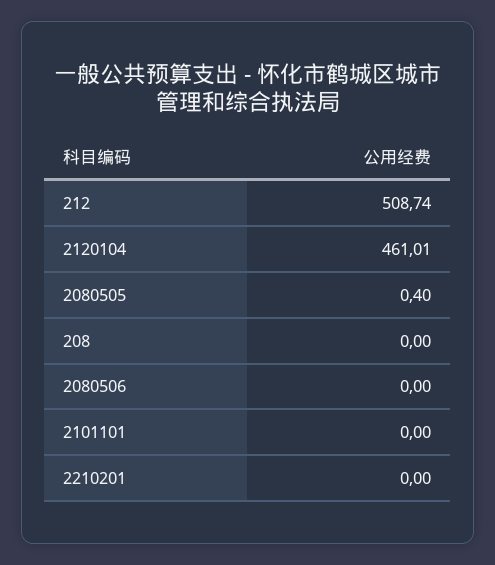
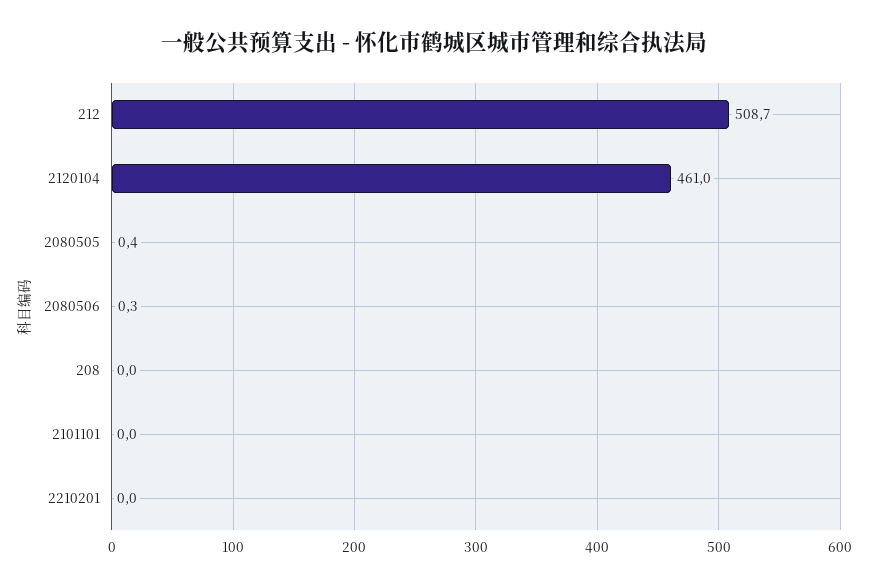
2080506: 0 -> 0.3

